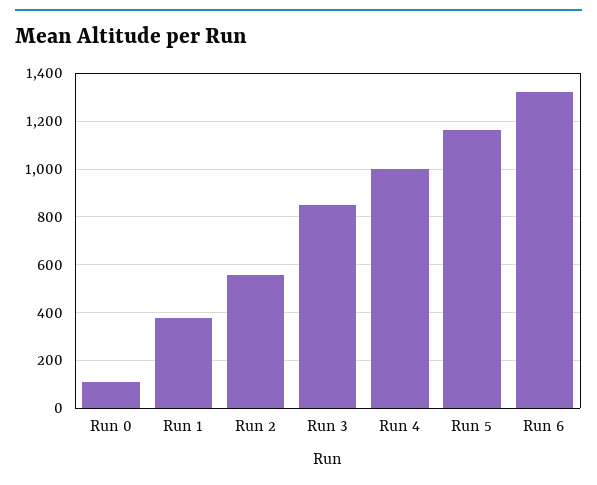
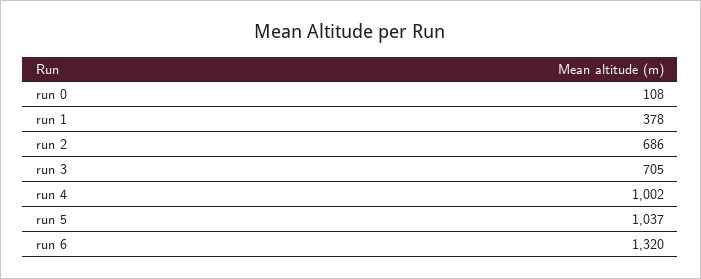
Run 2: 550 -> 686
Run 3: 850 -> 705
Run 5: 1150 -> 1037

